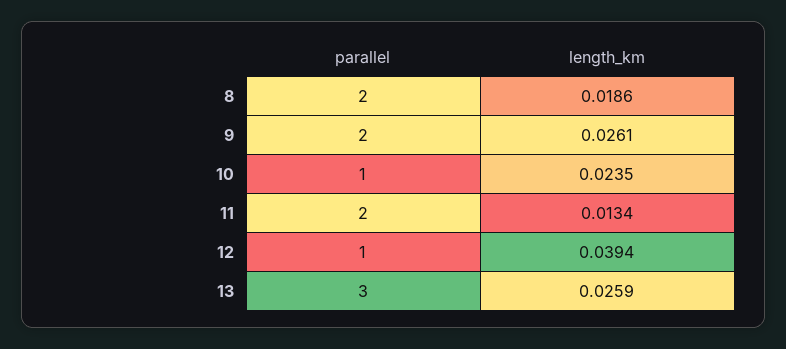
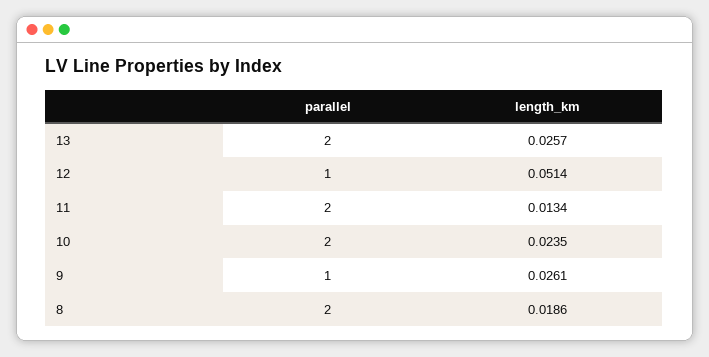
parallel, 9: 2 -> 1
parallel, 10: 1 -> 2
length_km, 12: 0.0394 -> 0.0514
parallel, 13: 3 -> 2
length_km, 13: 0.0259 -> 0.0257

